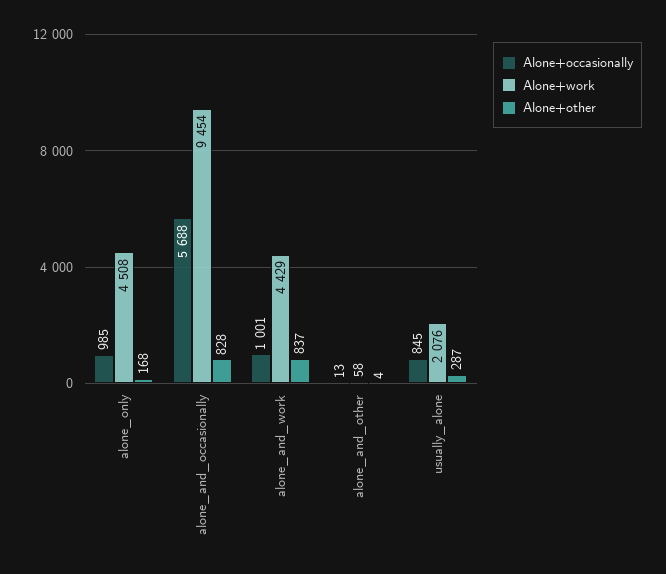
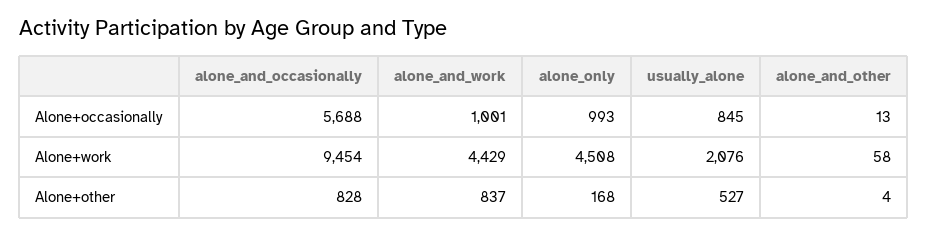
Alone+occasionally, alone_only: 985 -> 993
Alone+other, usually_alone: 287 -> 527

